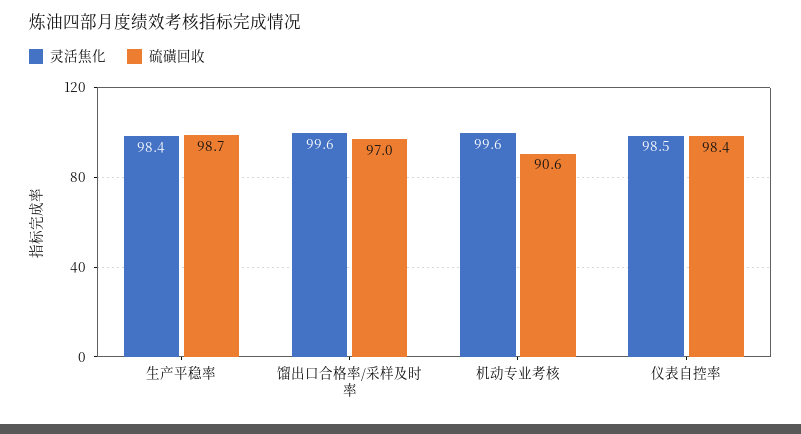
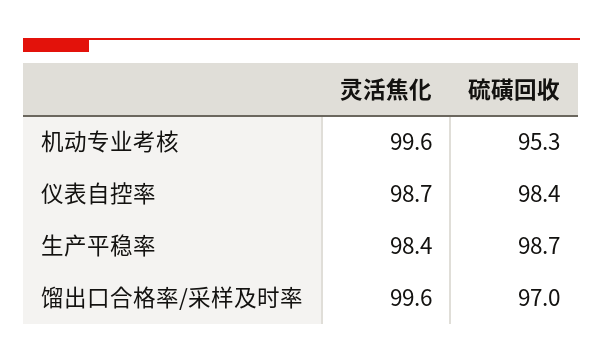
硫磺回收, 机动专业考核: 90.6 -> 95.3
灵活焦化, 仪表自控率: 98.5 -> 98.7

